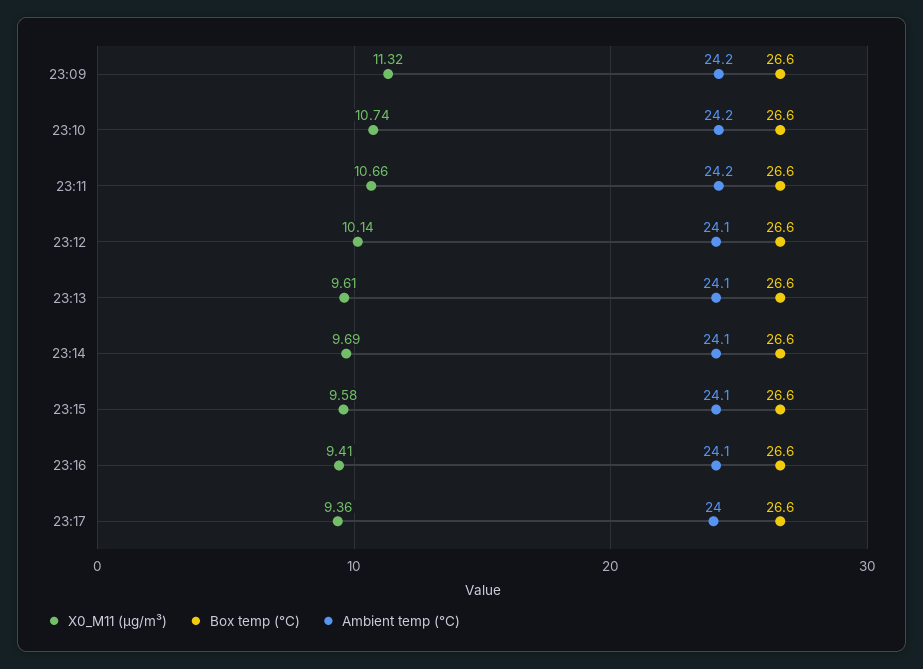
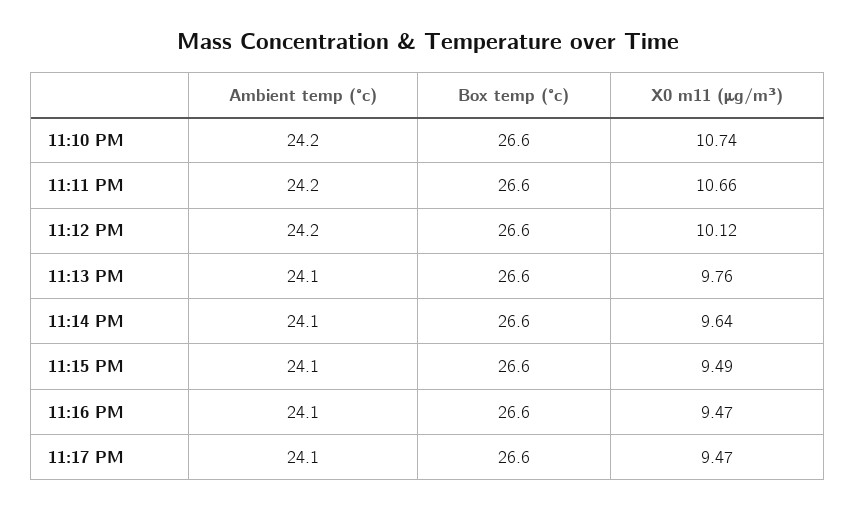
X0_M11 (μg/m³), 23:09: 11.32 -> none
Box temp (°C), 23:09: 26.6 -> none
Ambient temp (°C), 23:09: 24.2 -> none
X0_M11 (μg/m³), 23:12: 10.14 -> 10.12
Ambient temp (°C), 23:12: 24.1 -> 24.2
X0_M11 (μg/m³), 23:13: 9.61 -> 9.76
X0_M11 (μg/m³), 23:14: 9.69 -> 9.64
X0_M11 (μg/m³), 23:15: 9.58 -> 9.49
X0_M11 (μg/m³), 23:16: 9.41 -> 9.47
X0_M11 (μg/m³), 23:17: 9.36 -> 9.47
Ambient temp (°C), 23:17: 24 -> 24.1

